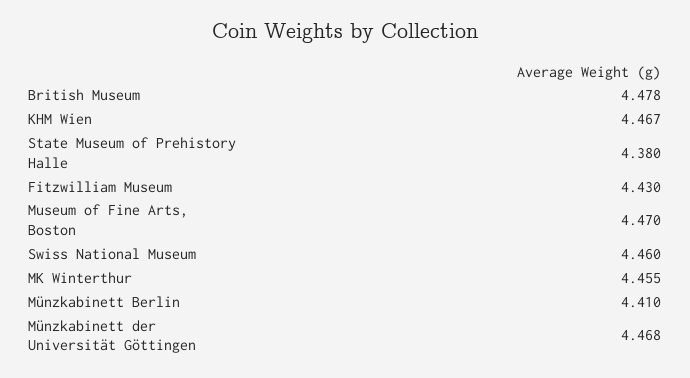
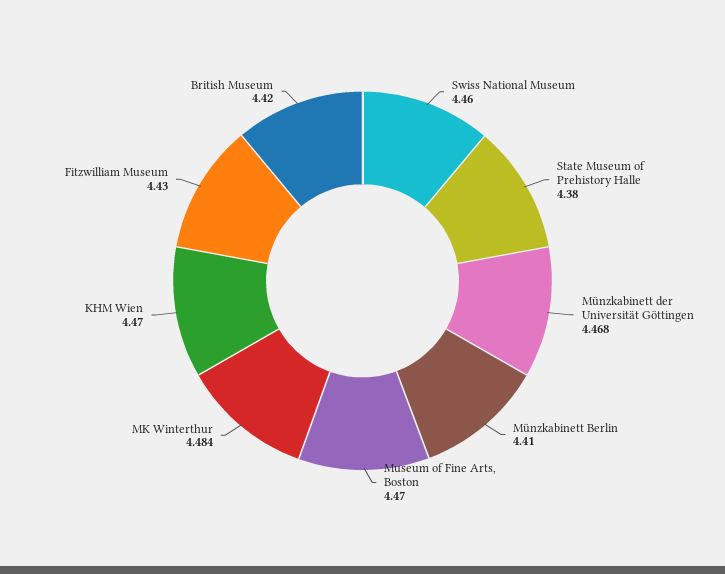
British Museum: 4.478 -> 4.42
KHM Wien: 4.467 -> 4.47
MK Winterthur: 4.455 -> 4.484

